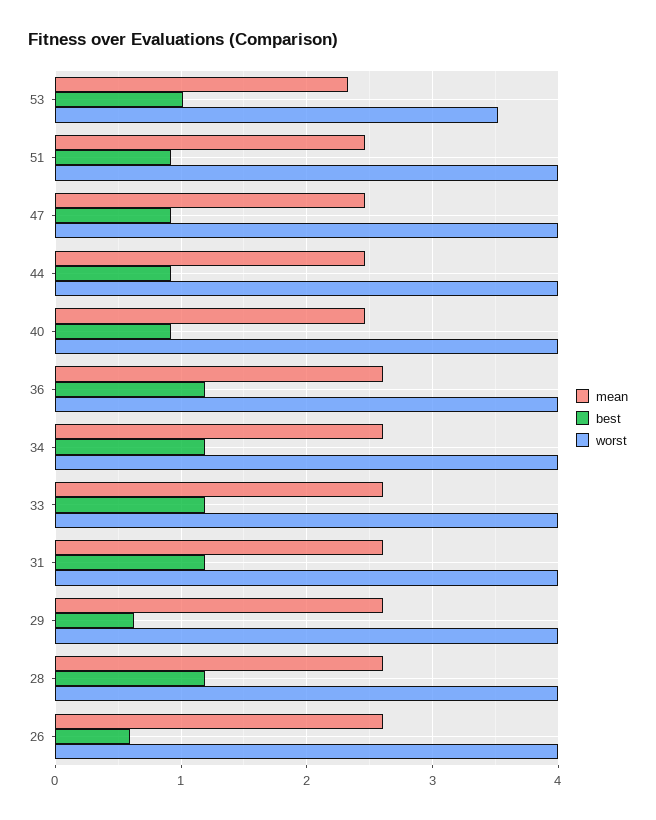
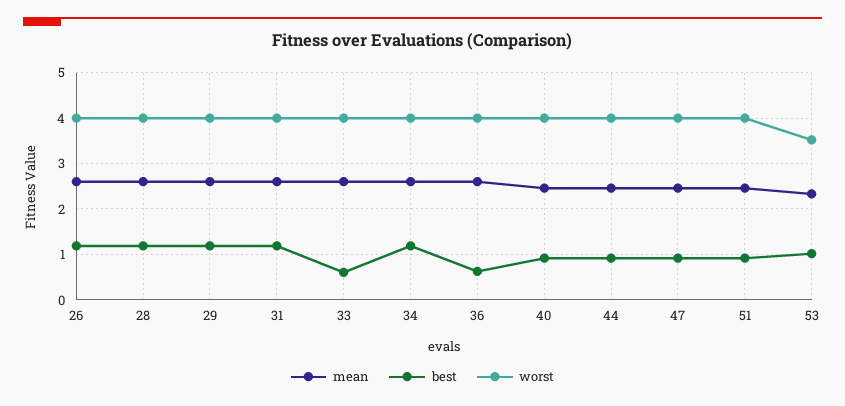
best, 36: 1.2 -> 0.6
best, 33: 1.2 -> 0.6
best, 29: 0.6 -> 1.2
best, 26: 0.6 -> 1.2

